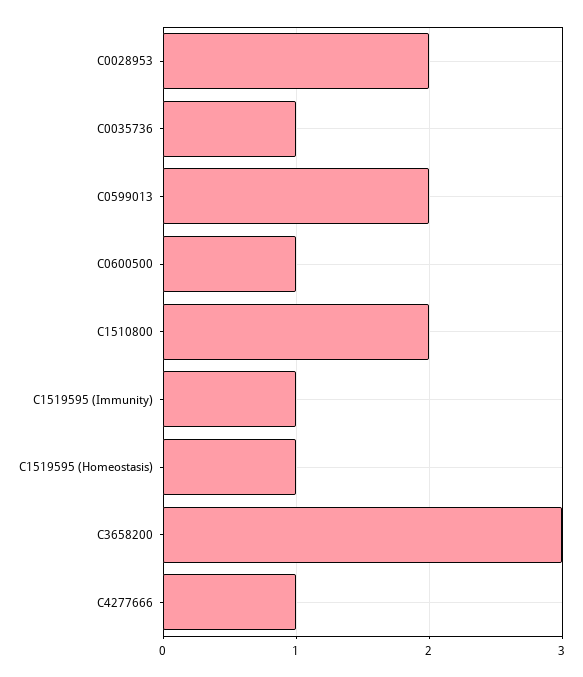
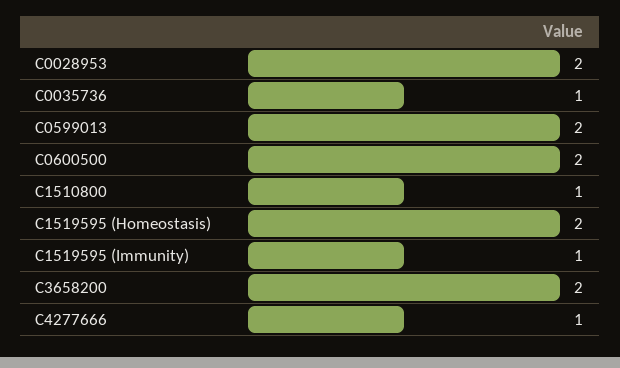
C0600500: 1 -> 2
C1510800: 2 -> 1
C1519595 (Homeostasis): 1 -> 2
C3658200: 3 -> 2

